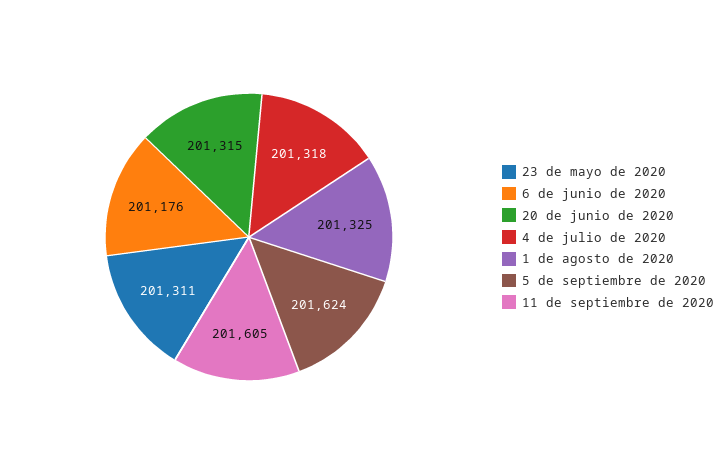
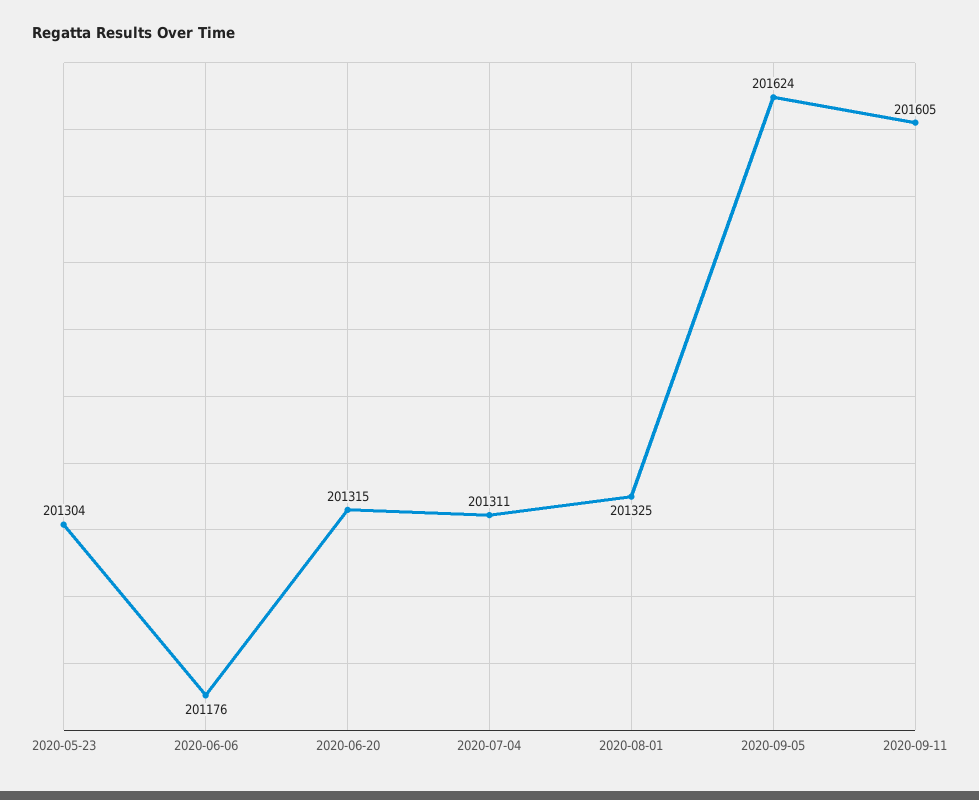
23 de mayo de 2020: 201311 -> 201304
4 de julio de 2020: 201318 -> 201311

